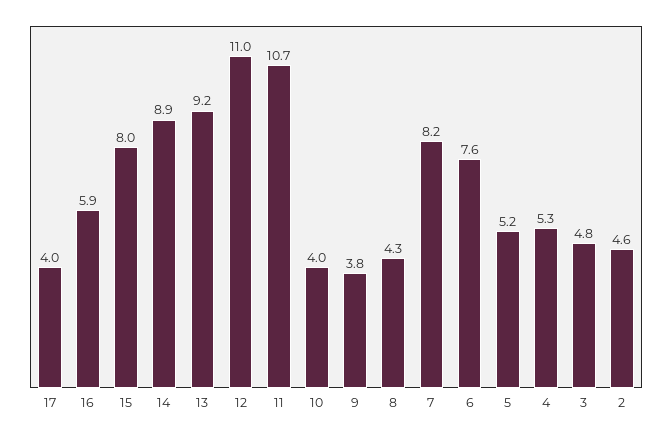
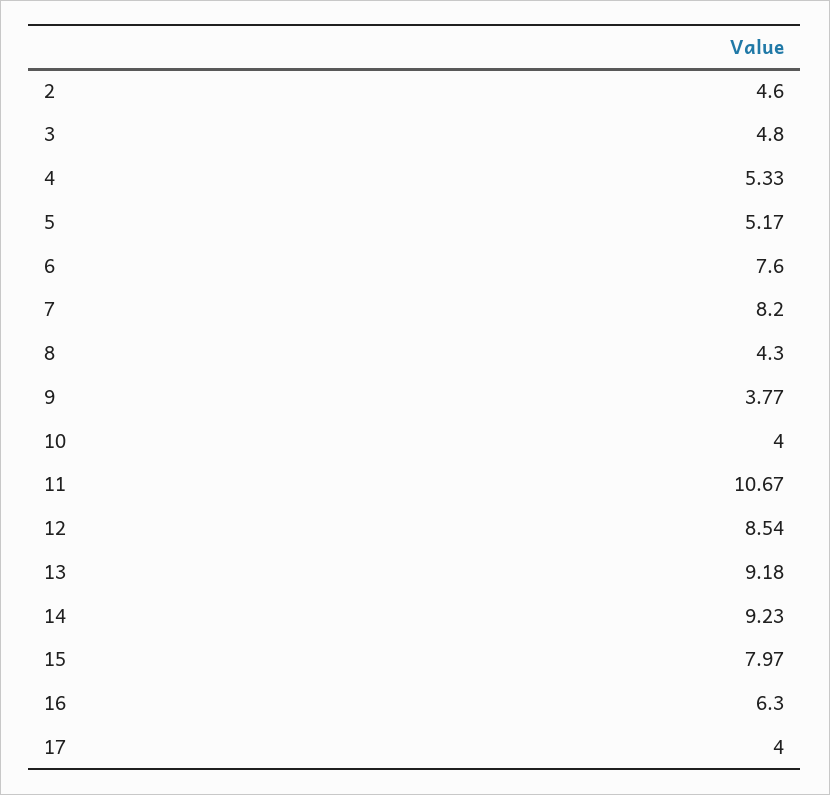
16: 5.9 -> 6.3
14: 8.9 -> 9.23
12: 11 -> 8.54

